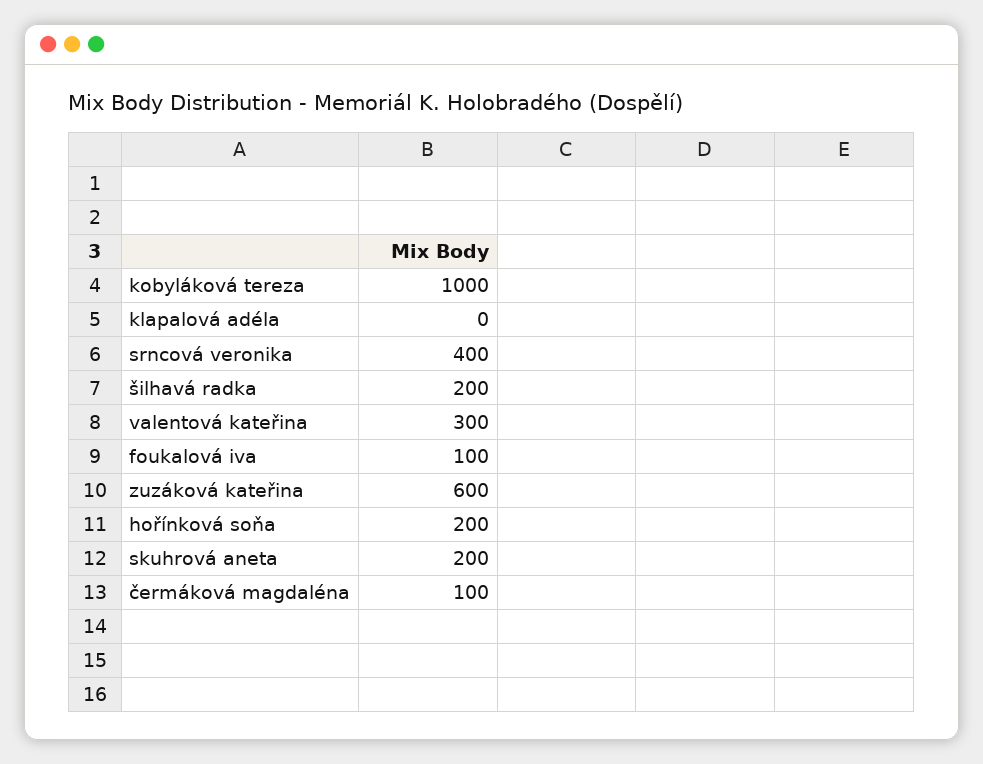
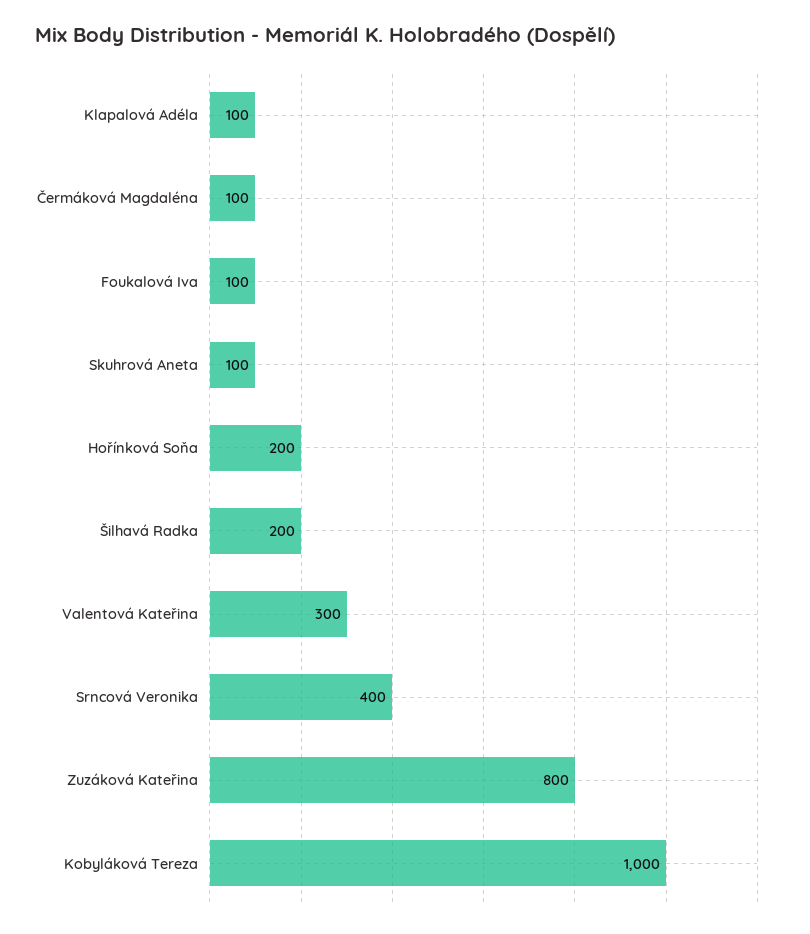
klapalová adéla: 0 -> 100
zuzáková kateřina: 600 -> 800
skuhrová aneta: 200 -> 100

